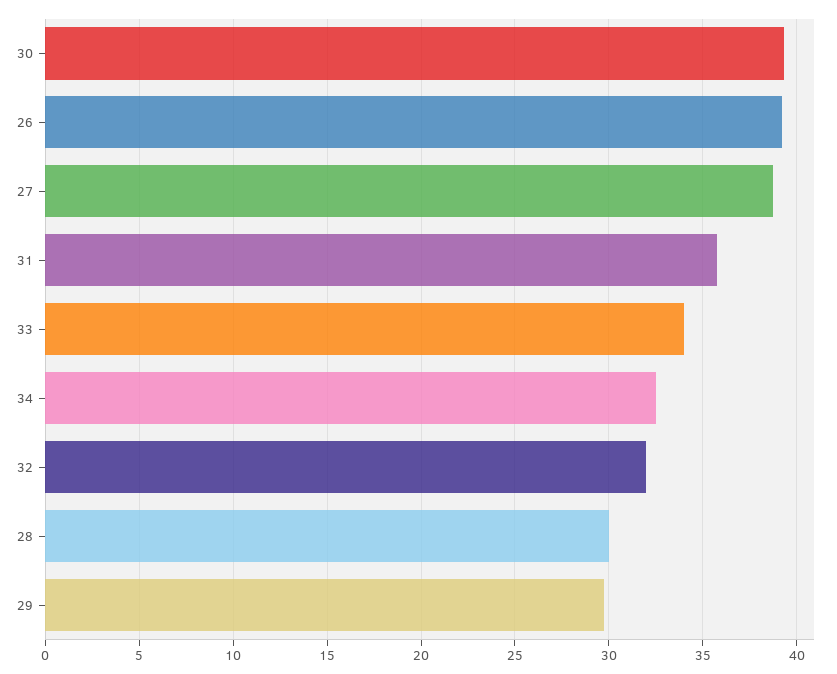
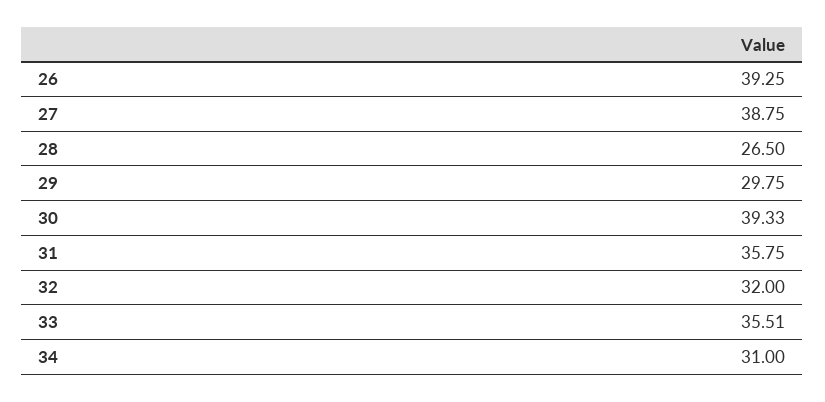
33: 34 -> 35.51
34: 32.5 -> 31
28: 30 -> 26.5

